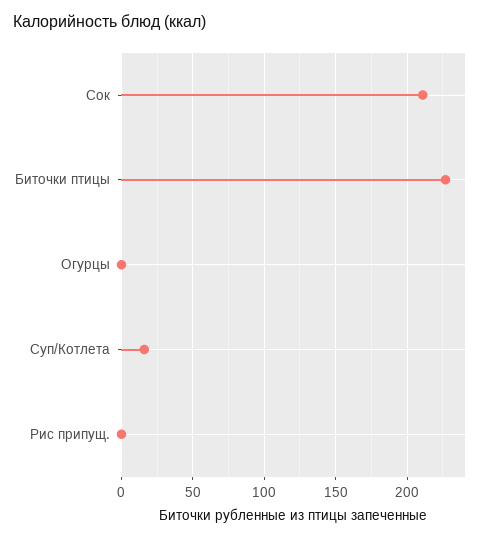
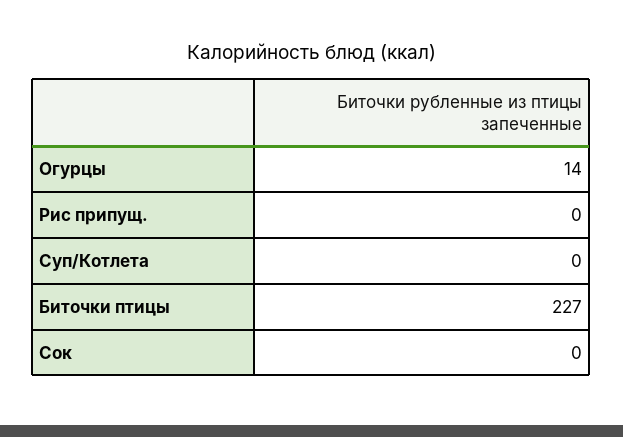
Сок: 210 -> 0
Огурцы: 0 -> 14
Суп/Котлета: 15 -> 0

